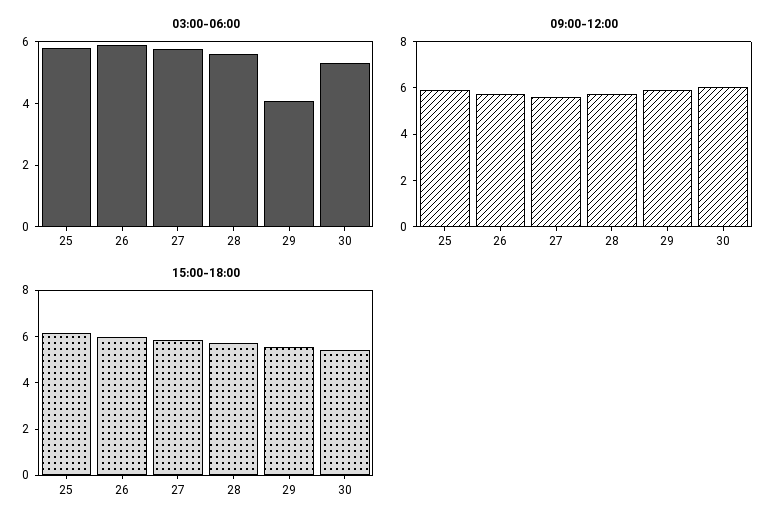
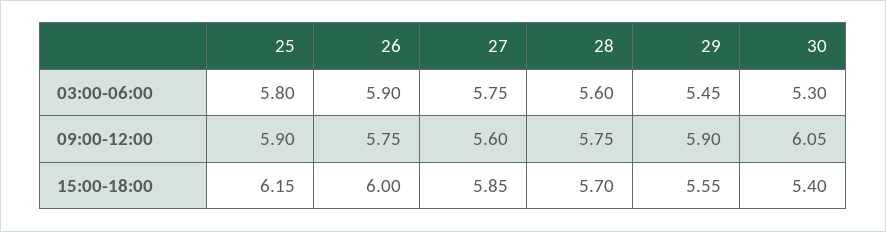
03:00-06:00, 29: 4 -> 5.45

